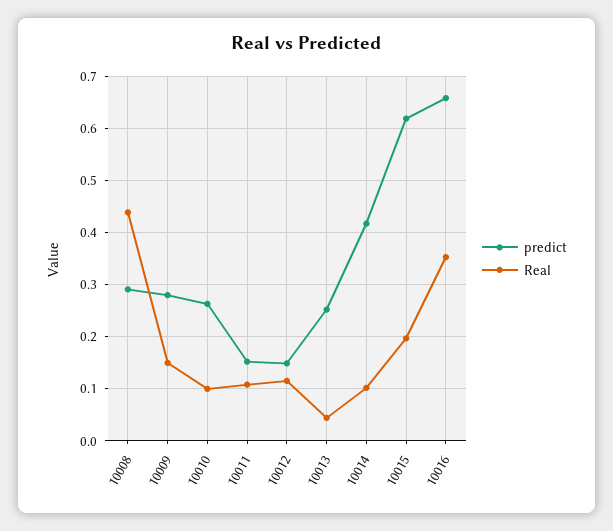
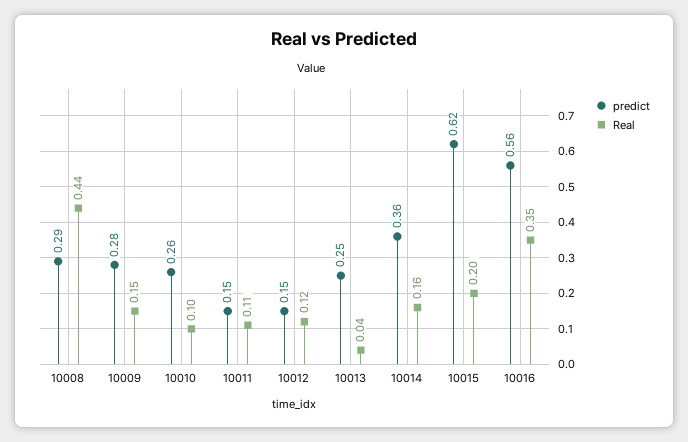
predict, 10014: 0.42 -> 0.36
Real, 10014: 0.1 -> 0.16
predict, 10016: 0.66 -> 0.56

